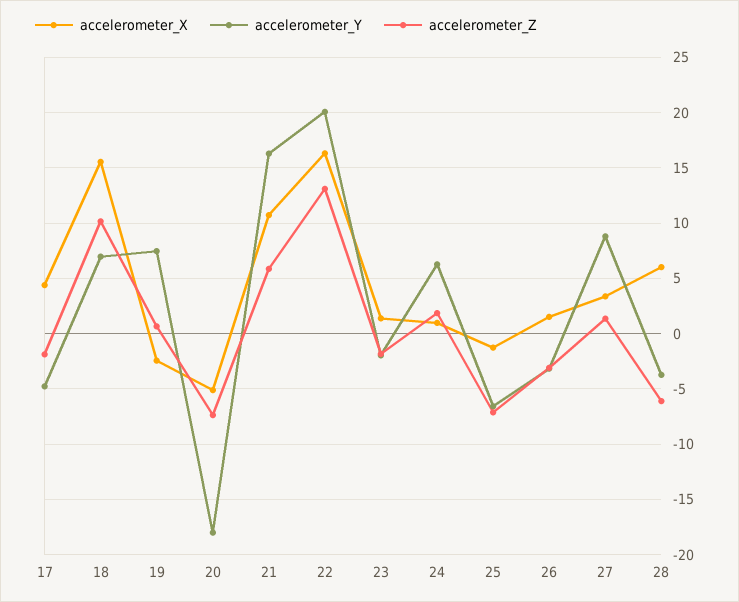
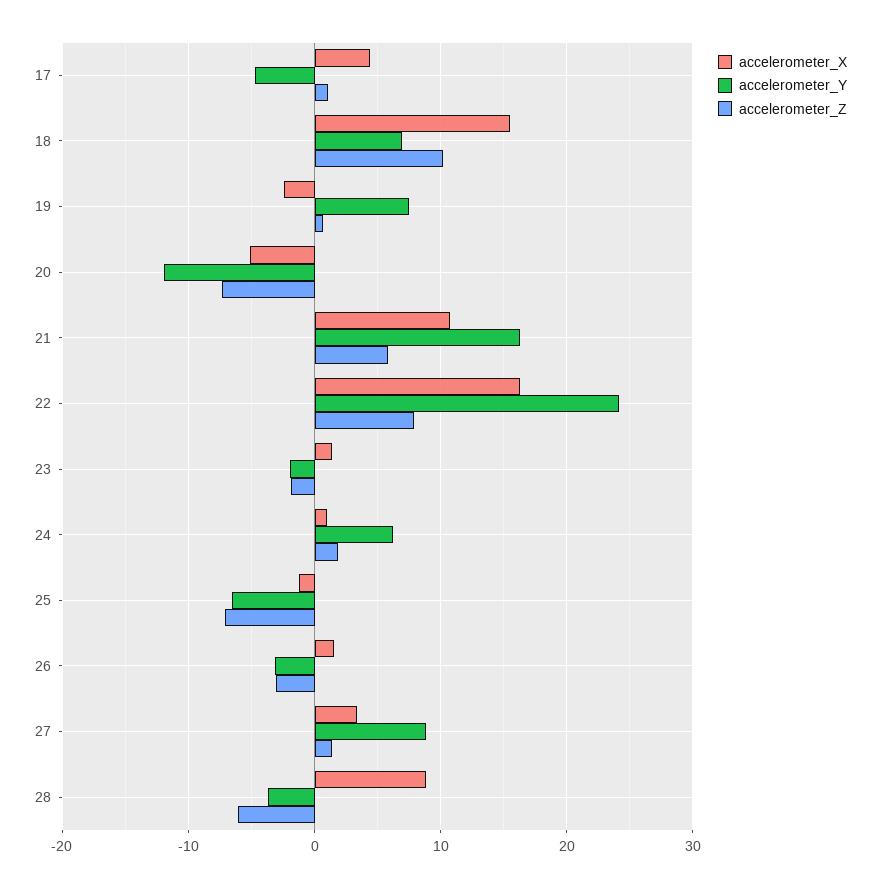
accelerometer_Z, 17: -2 -> 1
accelerometer_Y, 20: -18 -> -12
accelerometer_Y, 22: 20 -> 24
accelerometer_Z, 22: 13 -> 8
accelerometer_X, 28: 6 -> 9

